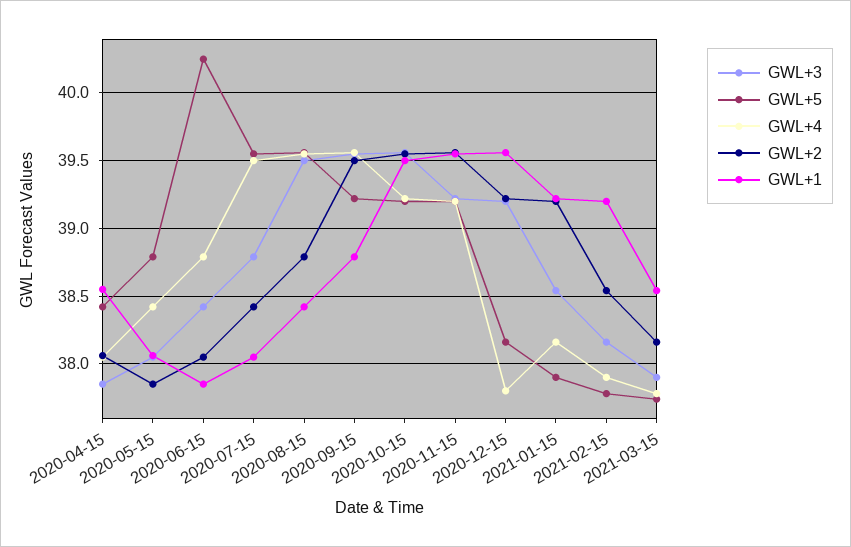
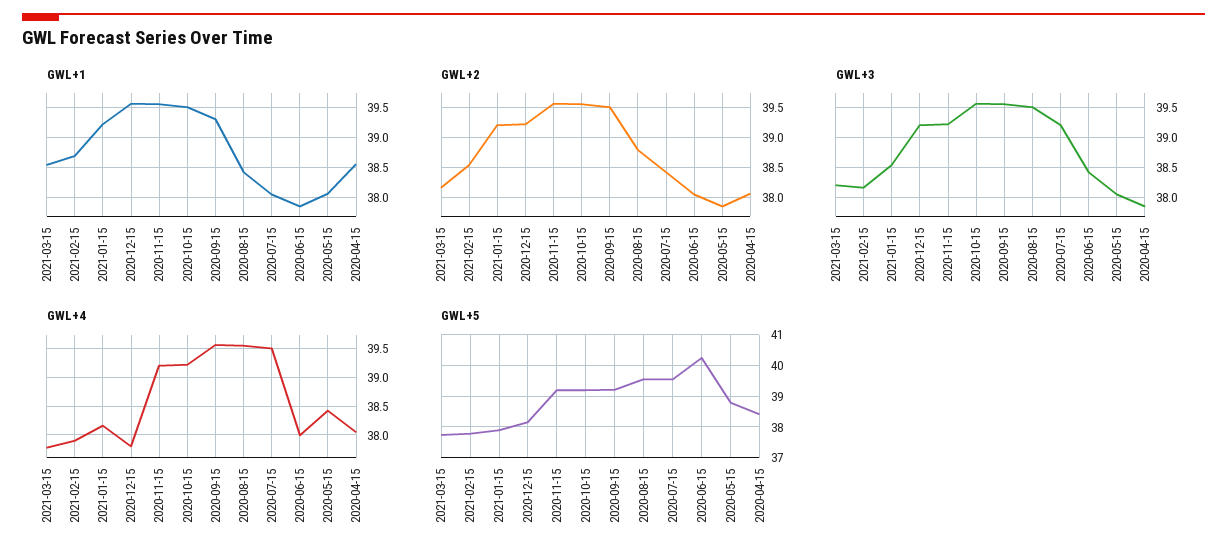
GWL+4, 2020-06-15: 38.8 -> 38
GWL+3, 2020-07-15: 38.8 -> 39.2
GWL+1, 2020-09-15: 38.8 -> 39.3
GWL+1, 2021-02-15: 39.2 -> 38.7
GWL+3, 2021-03-15: 37.9 -> 38.2

